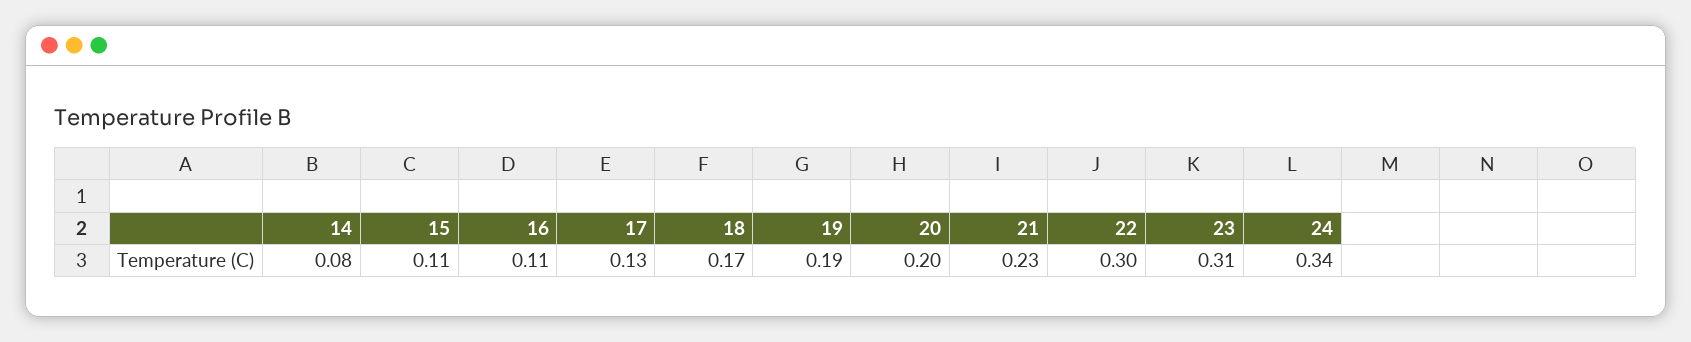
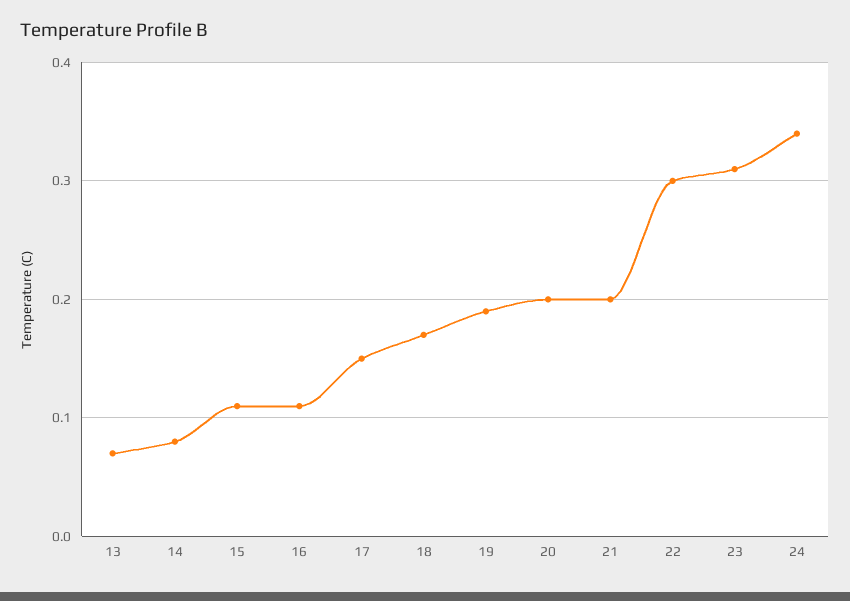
17: 0.13 -> 0.15
21: 0.23 -> 0.2
13: none -> 0.07

